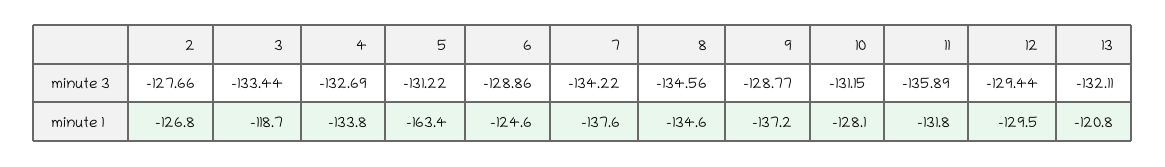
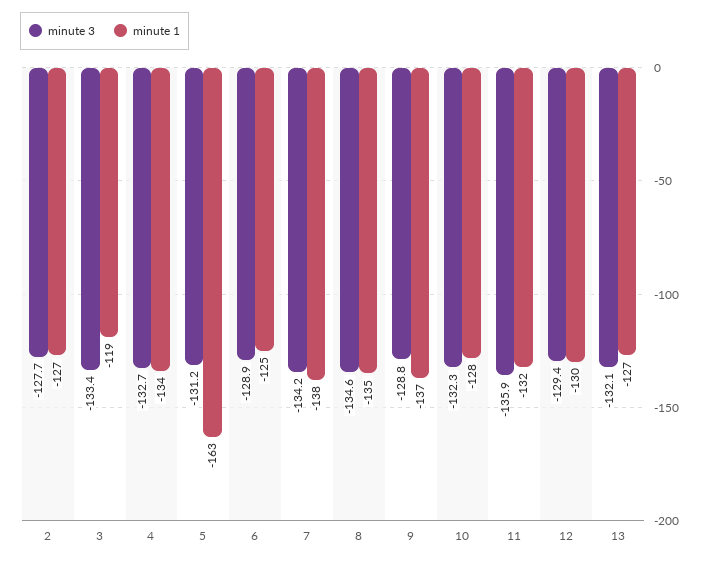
minute 3, 10: -131.15 -> -132.3
minute 1, 13: -120.8 -> -127

